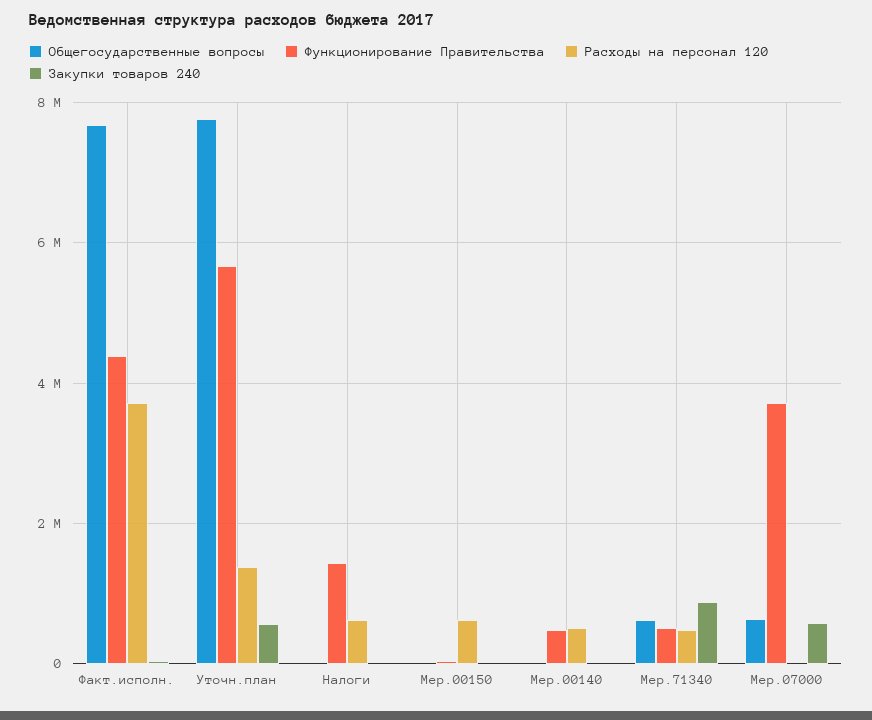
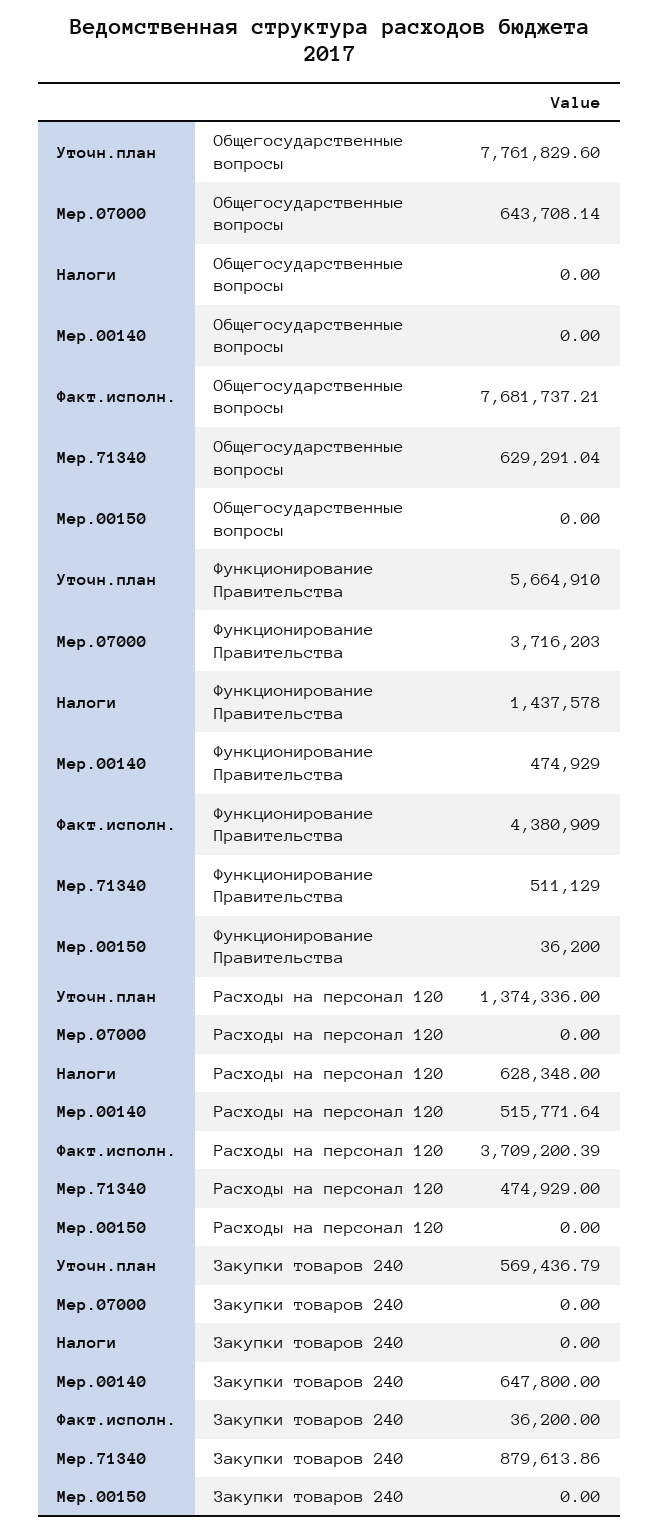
Расходы на персонал 120, Мер.00150: 600000 -> 0
Закупки товаров 240, Мер.00140: 0 -> 647800
Закупки товаров 240, Мер.07000: 600000 -> 0

